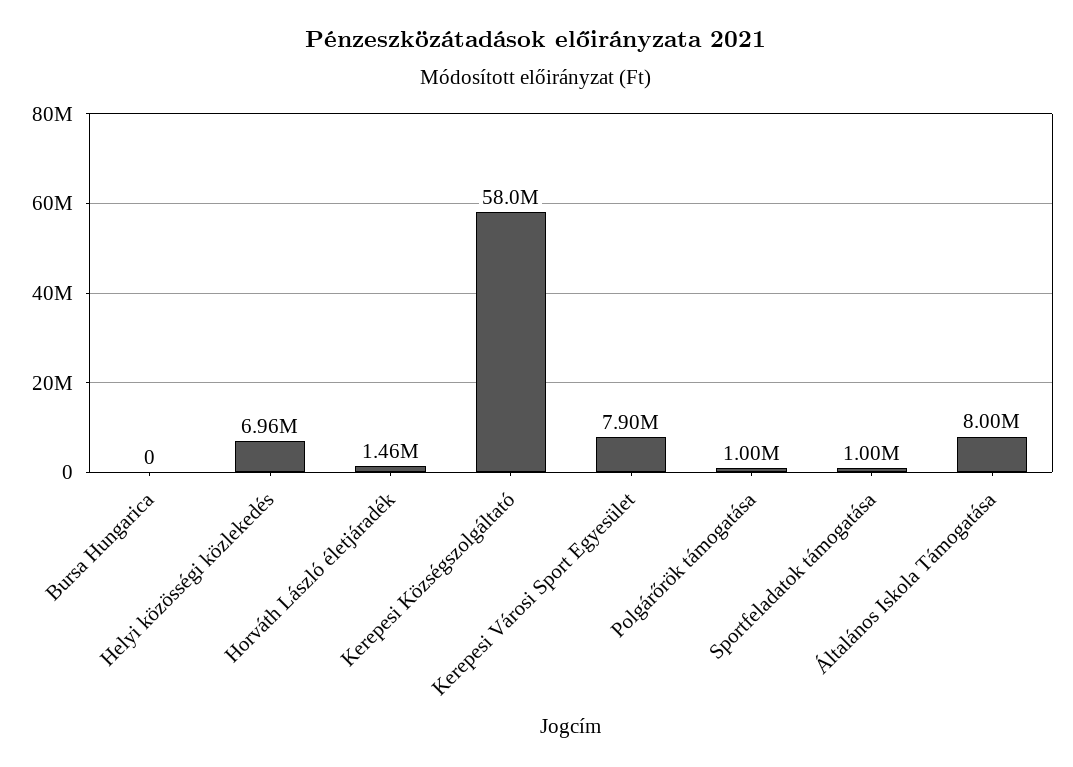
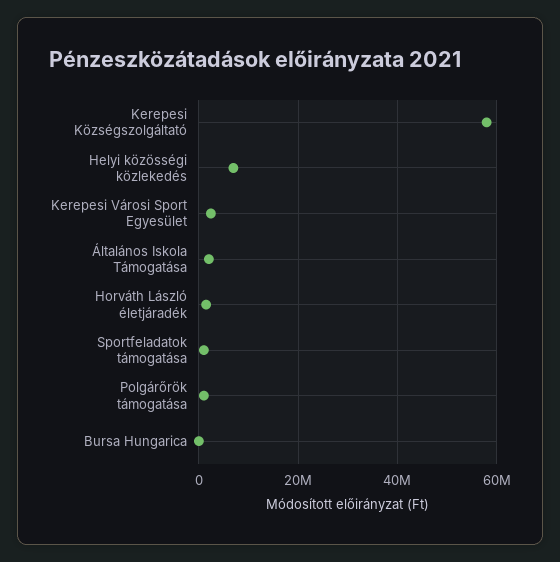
Kerepesi Városi Sport Egyesület: 7900000 -> 2000000
Általános Iskola Támogatása: 8000000 -> 2000000

